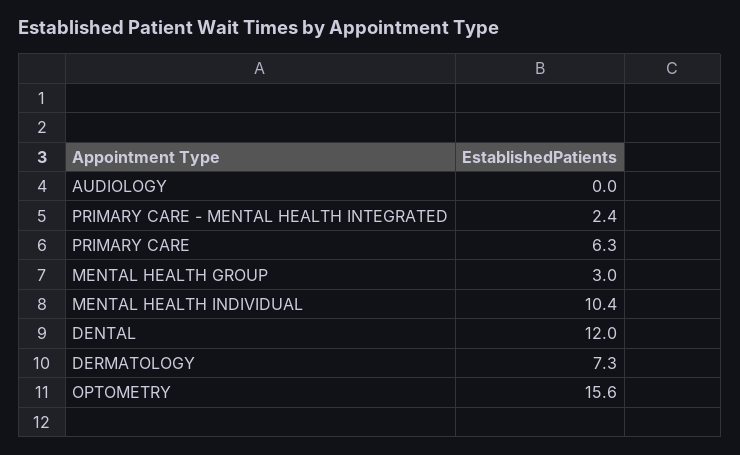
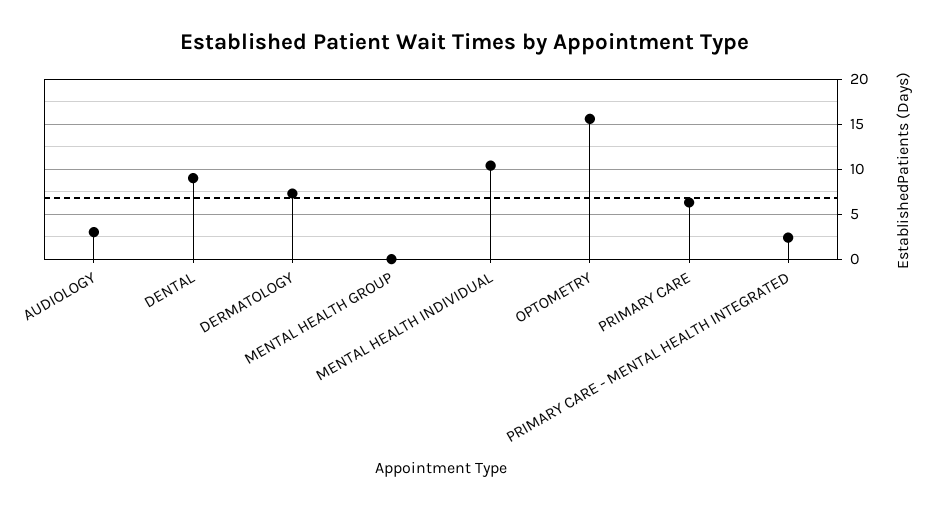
AUDIOLOGY: 0 -> 3
MENTAL HEALTH GROUP: 3 -> 0
DENTAL: 12 -> 9

